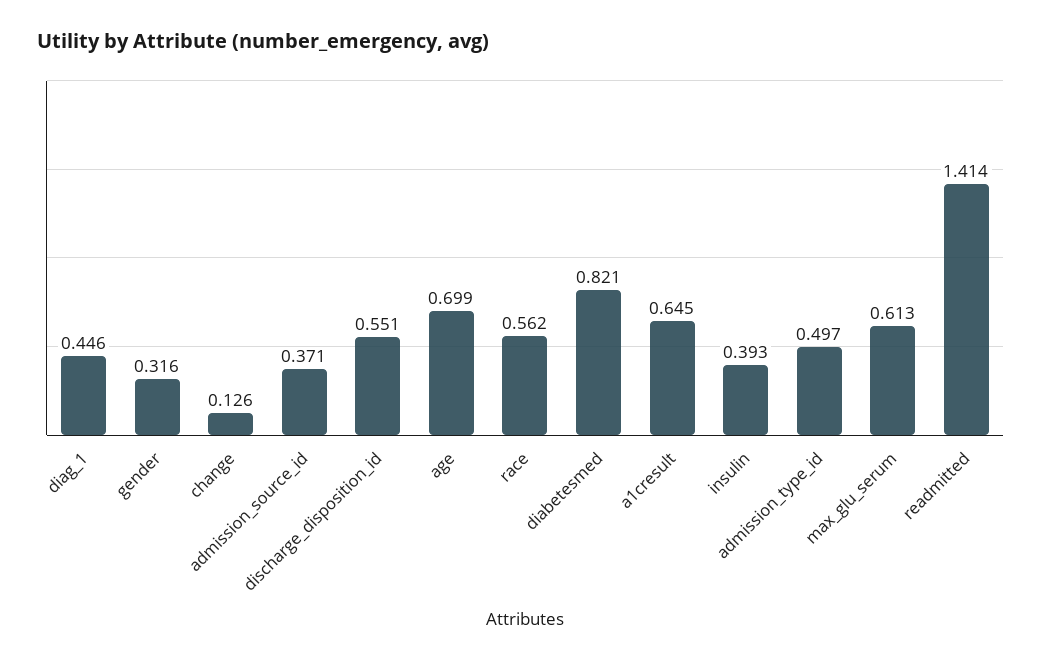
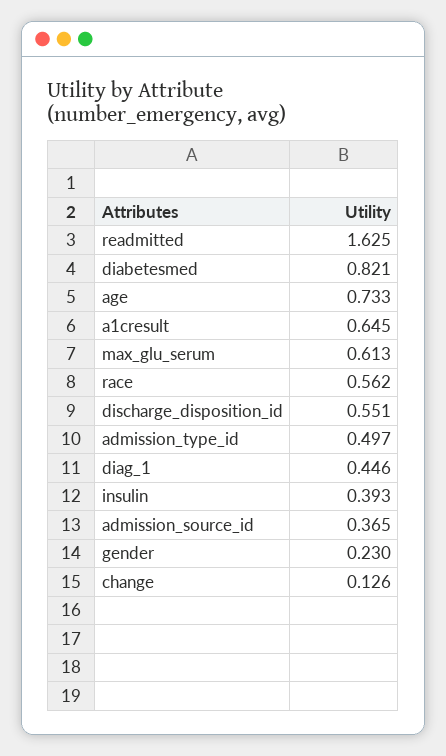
gender: 0.316 -> 0.23
admission_source_id: 0.371 -> 0.365
age: 0.699 -> 0.733
readmitted: 1.414 -> 1.625

